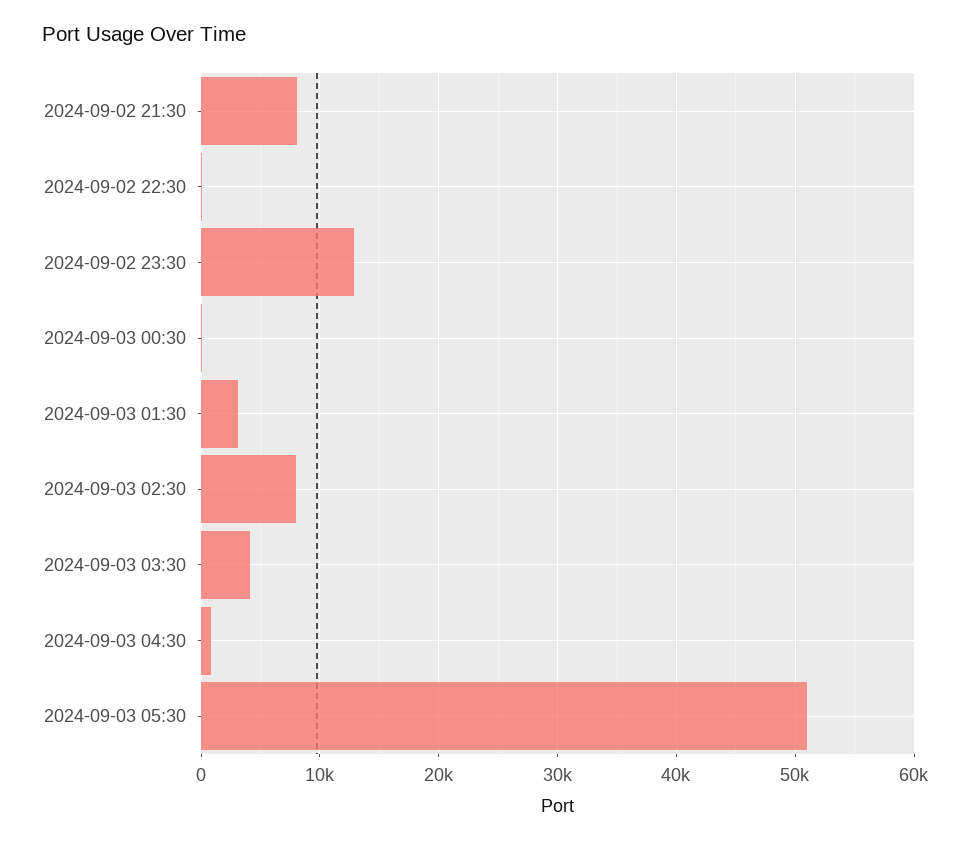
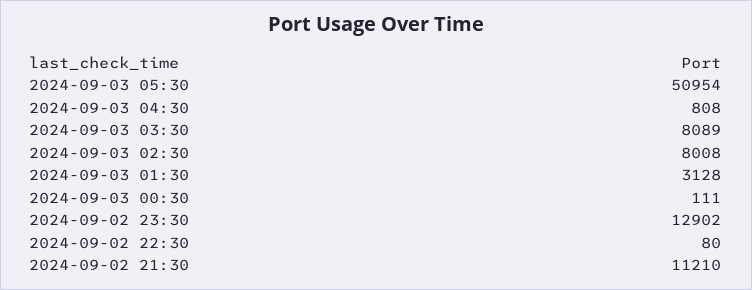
2024-09-02 21:30: 8000 -> 11210
2024-09-03 03:30: 4000 -> 8089

